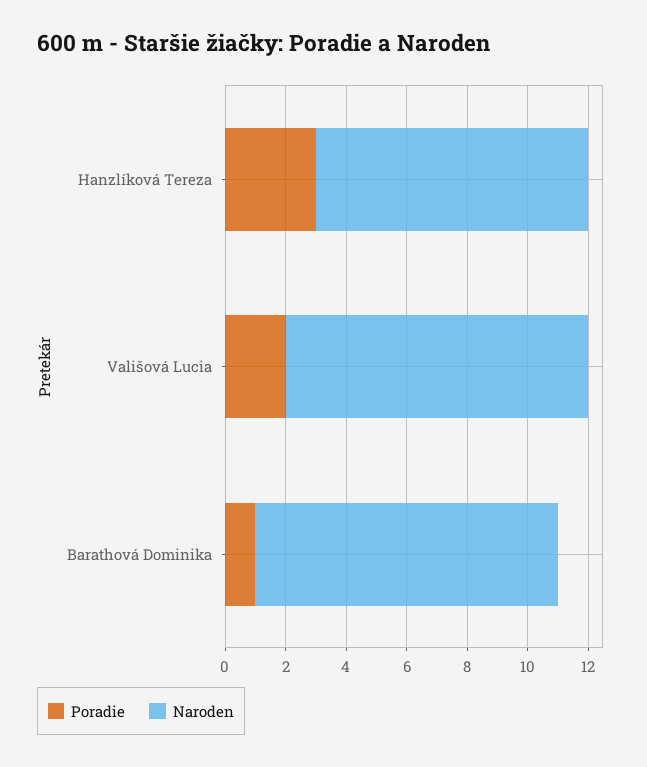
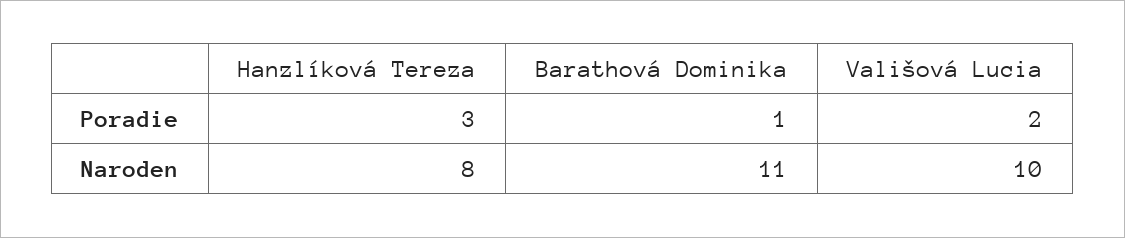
Naroden, Hanzlíková Tereza: 9 -> 8
Naroden, Barathová Dominika: 10 -> 11

